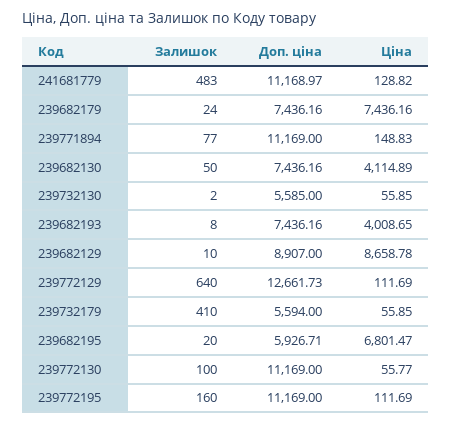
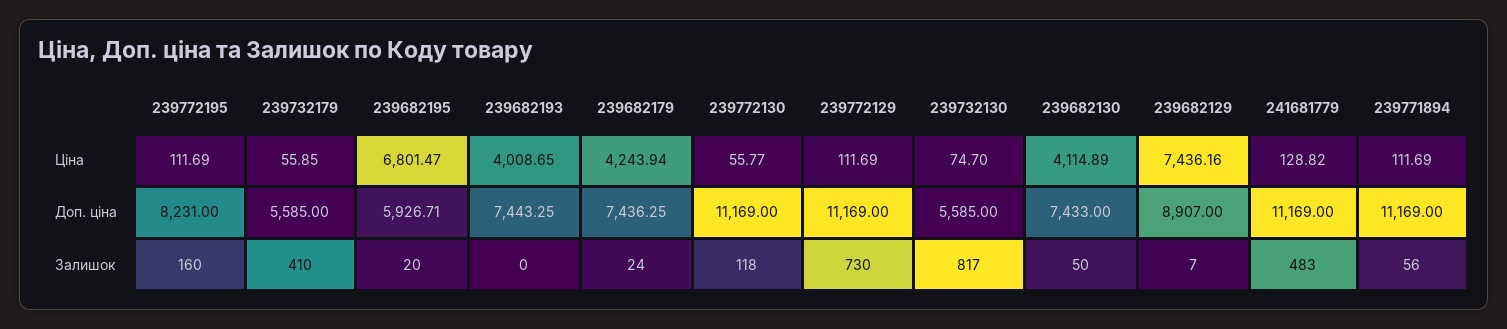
Доп. ціна, 241681779: 11168.97 -> 11169
Доп. ціна, 239682179: 7436.16 -> 7436.25
Ціна, 239682179: 7436.16 -> 4243.94
Залишок, 239771894: 77 -> 56
Ціна, 239771894: 148.83 -> 111.69
Доп. ціна, 239682130: 7436.16 -> 7433
Залишок, 239732130: 2 -> 817
Ціна, 239732130: 55.85 -> 74.7
Залишок, 239682193: 8 -> 0
Доп. ціна, 239682193: 7436.16 -> 7443.25
Залишок, 239682129: 10 -> 7
Ціна, 239682129: 8658.78 -> 7436.16
Залишок, 239772129: 640 -> 730
Доп. ціна, 239772129: 12661.73 -> 11169
Доп. ціна, 239732179: 5594 -> 5585
Залишок, 239772130: 100 -> 118
Доп. ціна, 239772195: 11169 -> 8231

